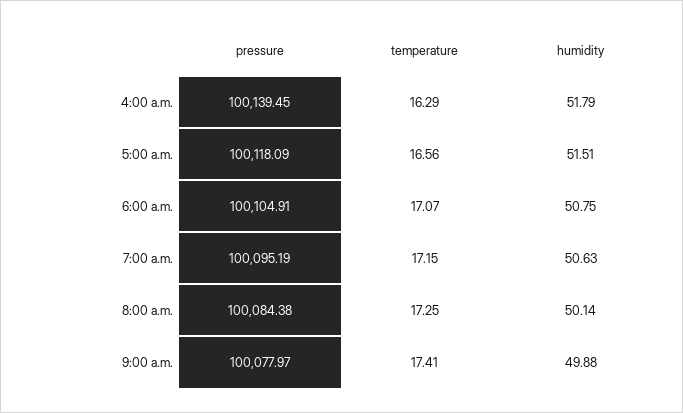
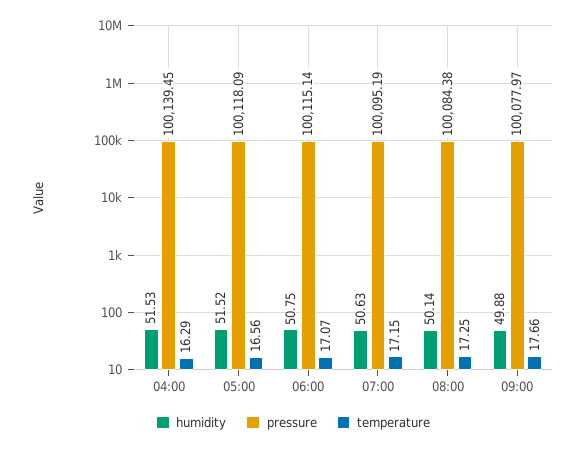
humidity, 4:00 a.m.: 51.79 -> 51.53
humidity, 5:00 a.m.: 51.51 -> 51.52
pressure, 6:00 a.m.: 100104.91 -> 100115.14
temperature, 9:00 a.m.: 17.41 -> 17.66

